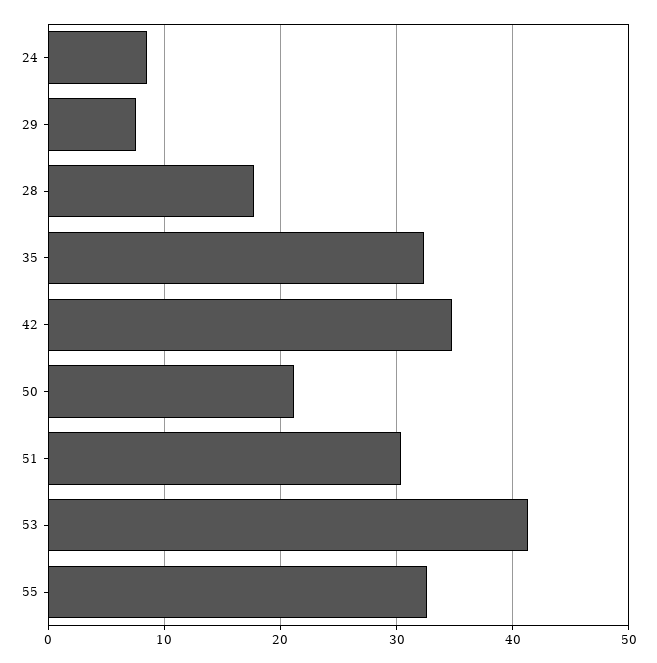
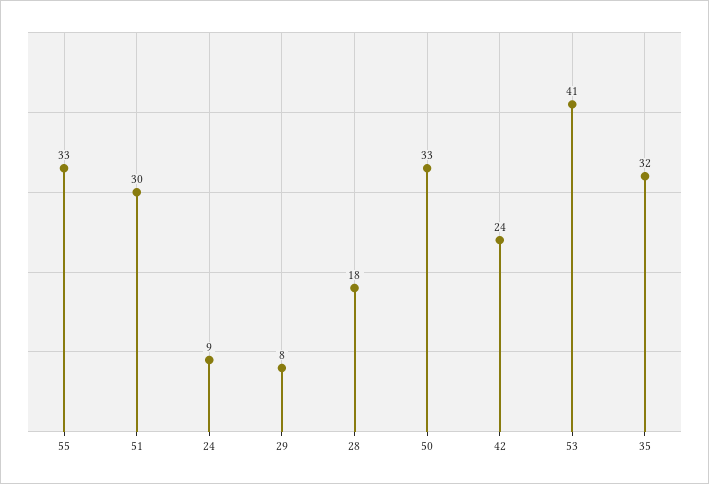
42: 35 -> 24
50: 21 -> 33

